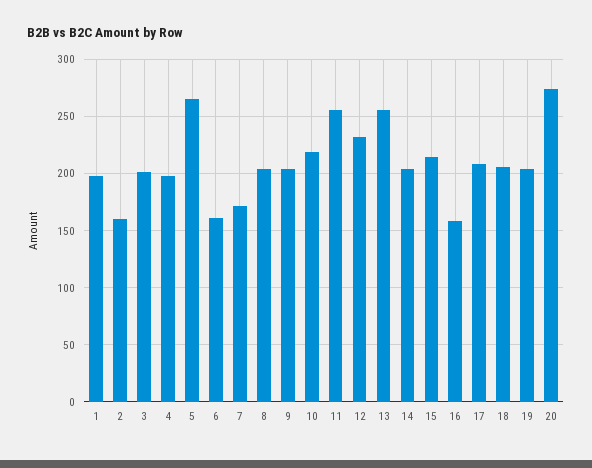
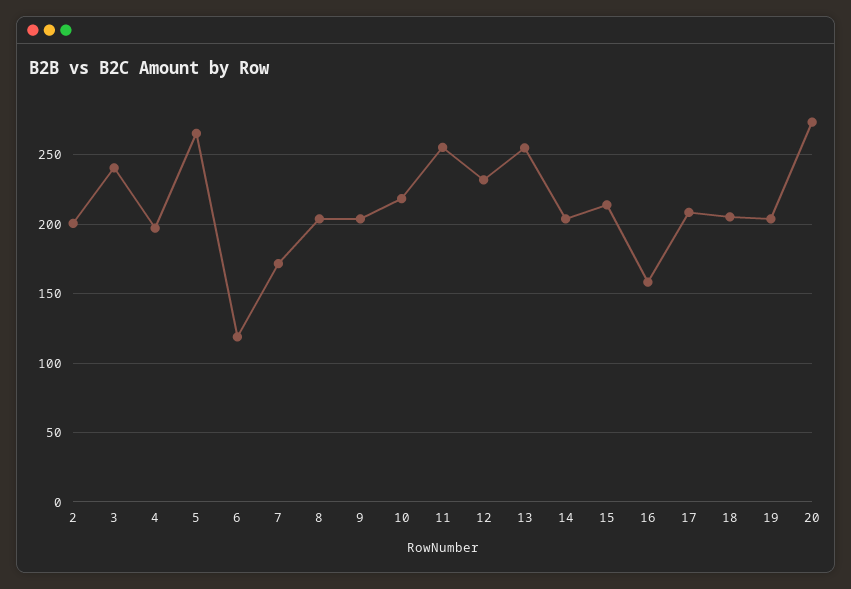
1: 200 -> none
2: 160 -> 200
3: 200 -> 240
6: 160 -> 120

